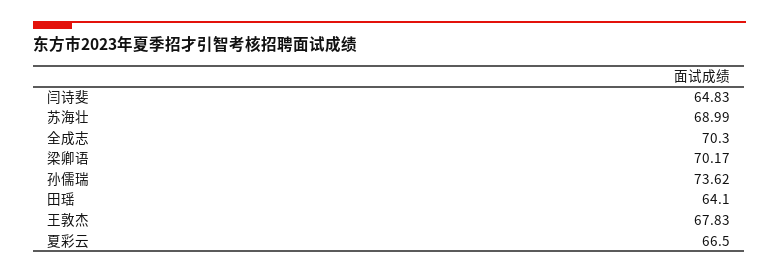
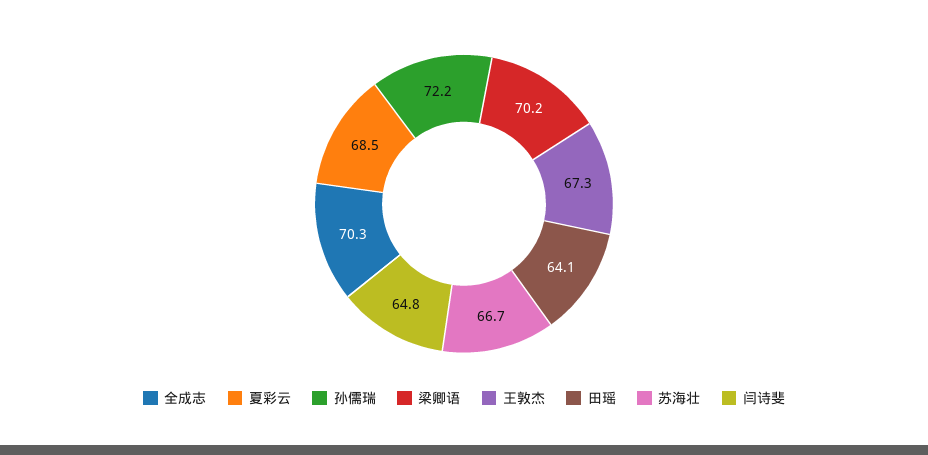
苏海壮: 68.99 -> 66.7
孙儒瑞: 73.62 -> 72.2
王敦杰: 67.83 -> 67.3
夏彩云: 66.5 -> 68.5

